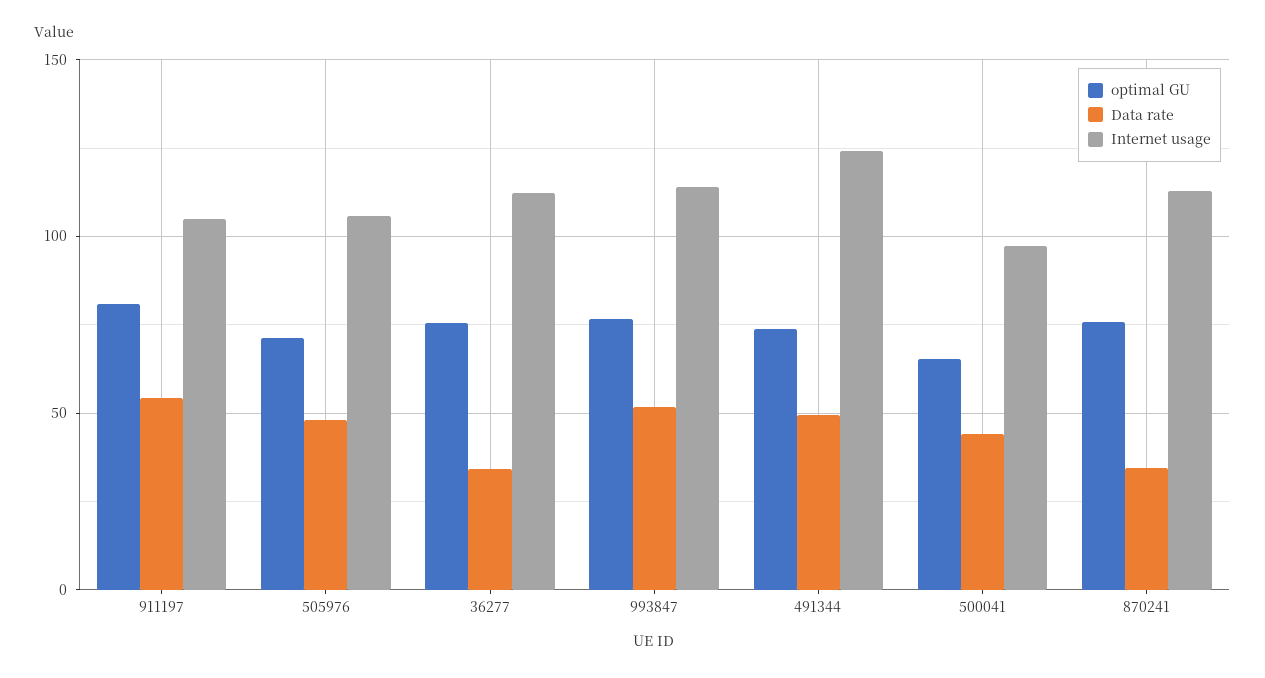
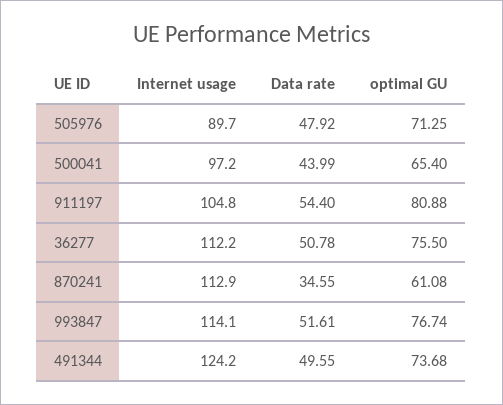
Internet usage, 505976: 105 -> 89.7
Data rate, 36277: 35 -> 50.78
optimal GU, 870241: 75 -> 61.08

